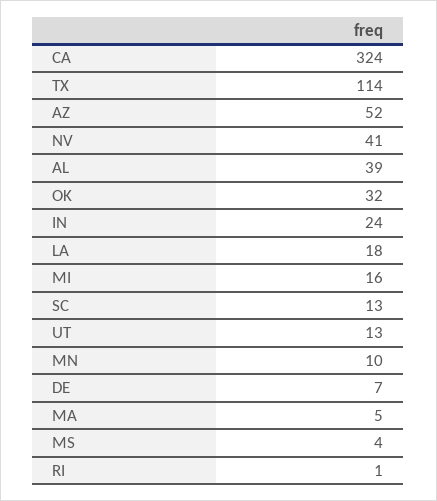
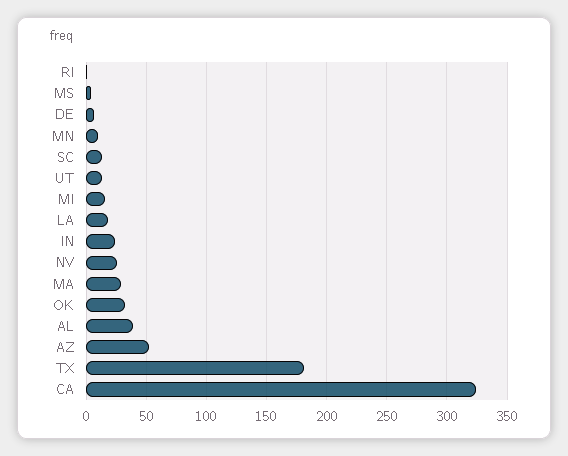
TX: 114 -> 180
NV: 41 -> 25
MA: 5 -> 30

